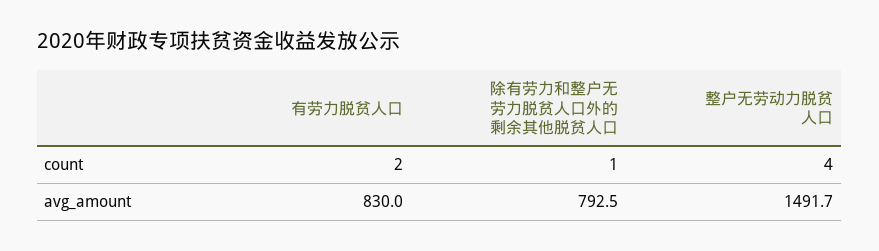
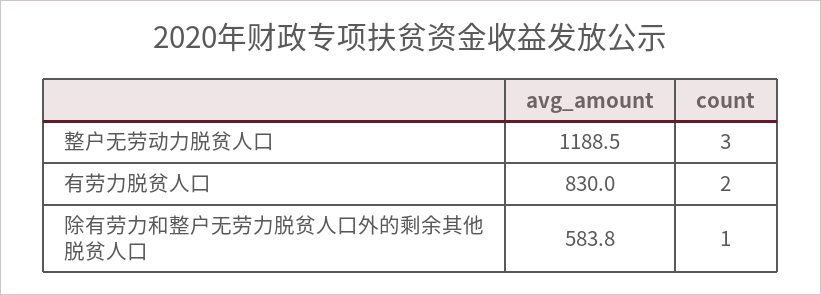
整户无劳动力脱贫人口, count: 4 -> 3
除有劳力和整户无劳力脱贫人口外的剩余其他脱贫人口, avg_amount: 792.5 -> 583.8
整户无劳动力脱贫人口, avg_amount: 1491.7 -> 1188.5

